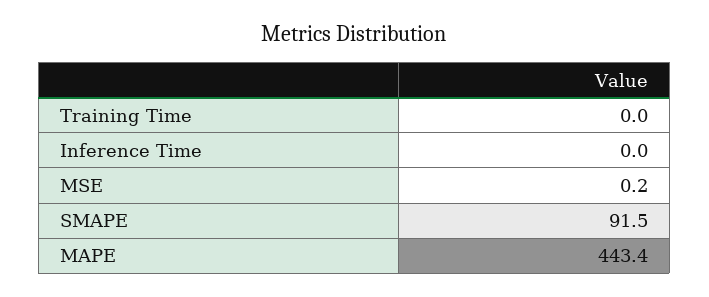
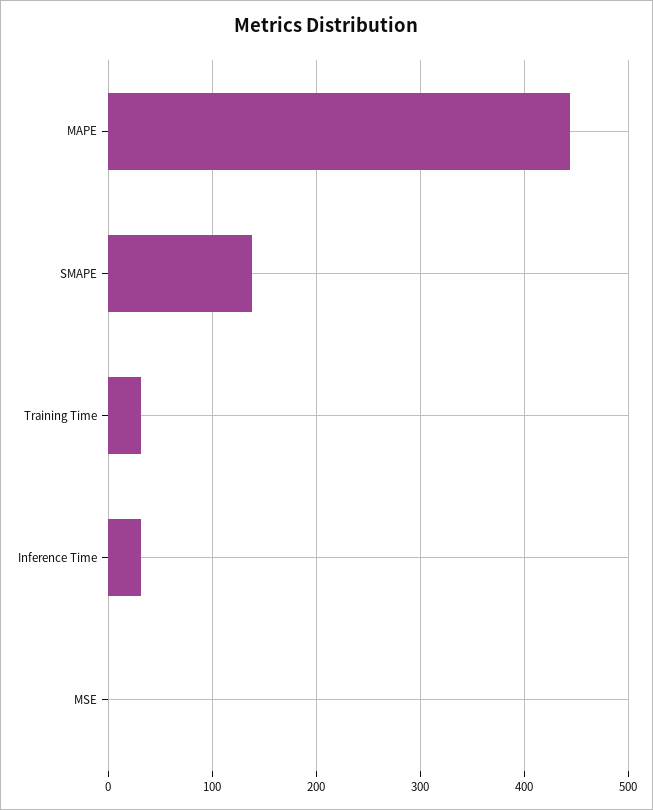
Training Time: 0 -> 30
Inference Time: 0 -> 30
SMAPE: 91.5 -> 140

